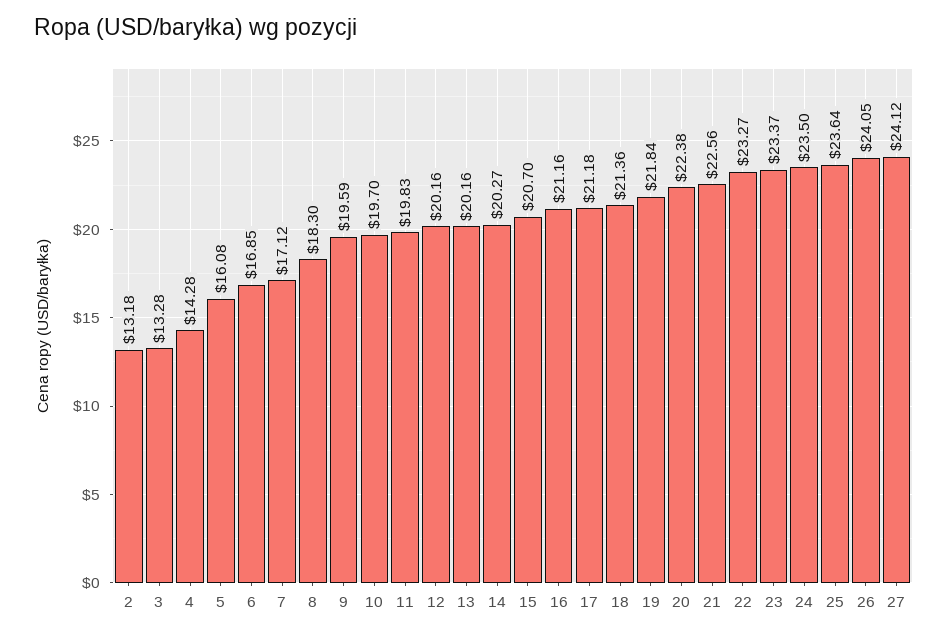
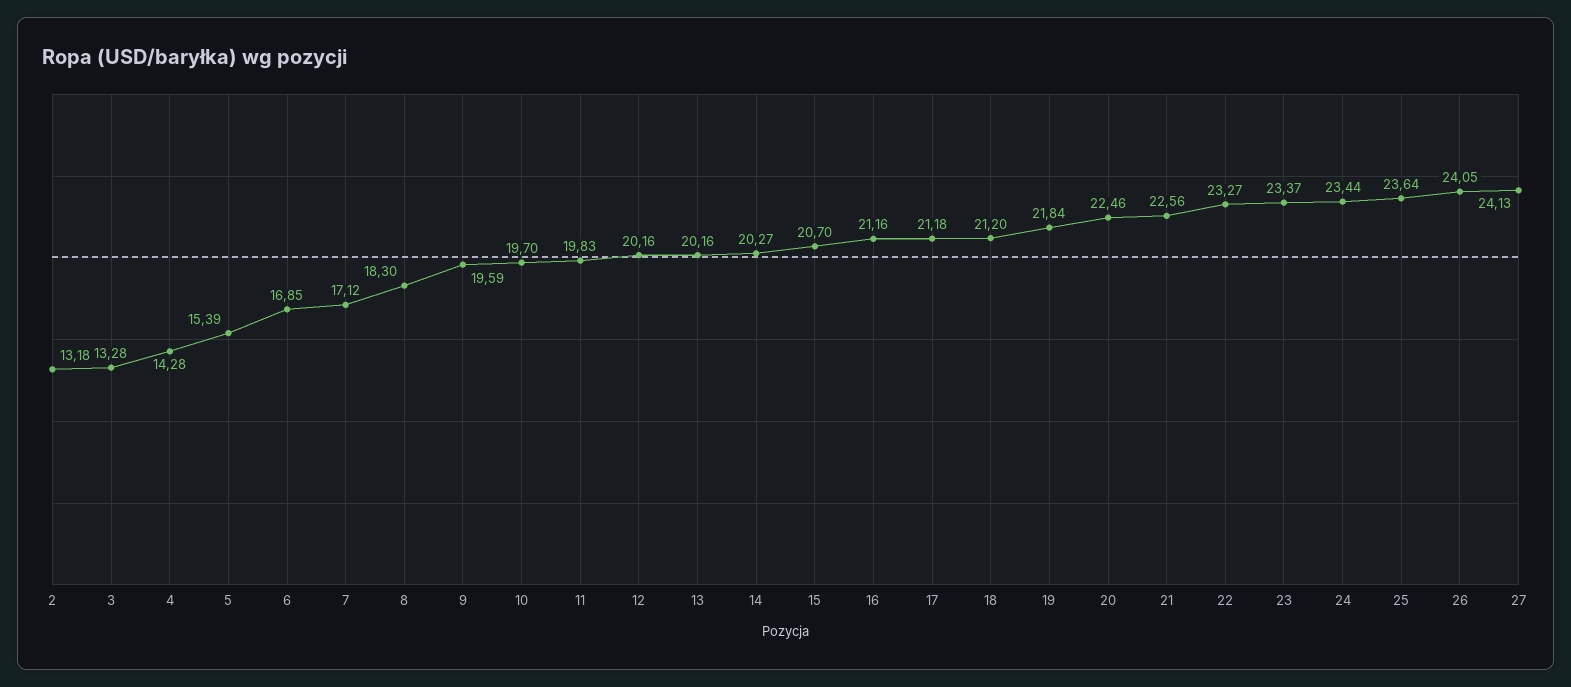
5: 16.08 -> 15.39
18: 21.36 -> 21.2
20: 22.38 -> 22.46
24: 23.5 -> 23.44
27: 24.12 -> 24.13

